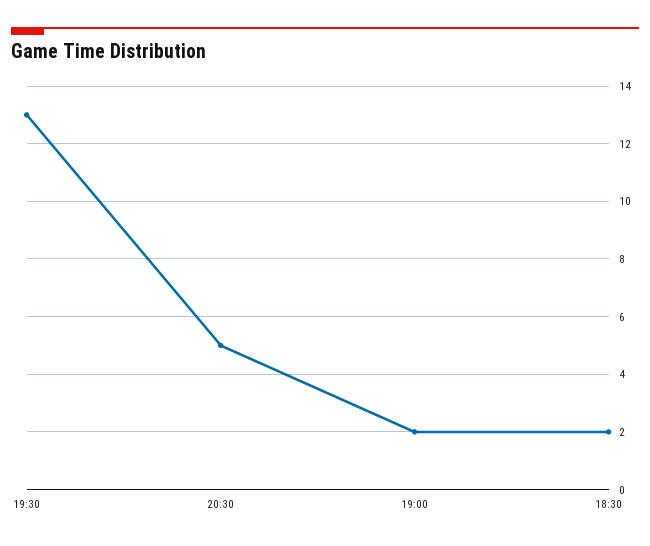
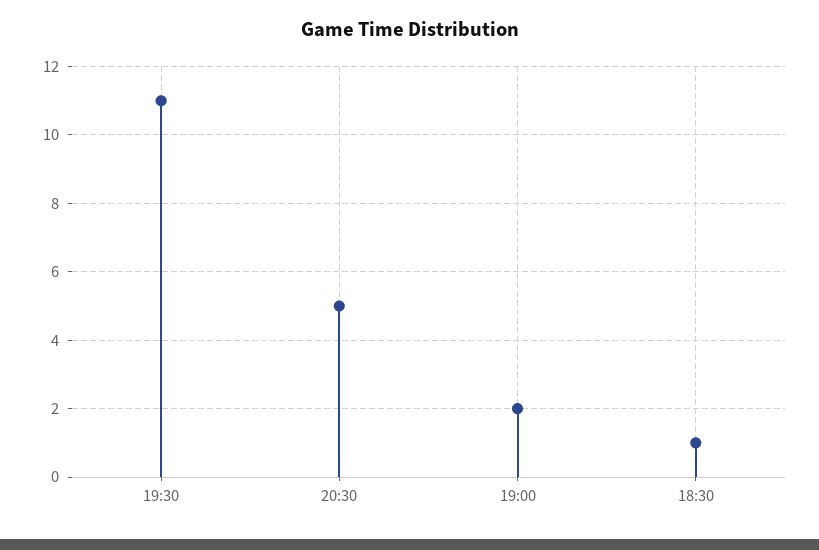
19:30: 13 -> 11
18:30: 2 -> 1

